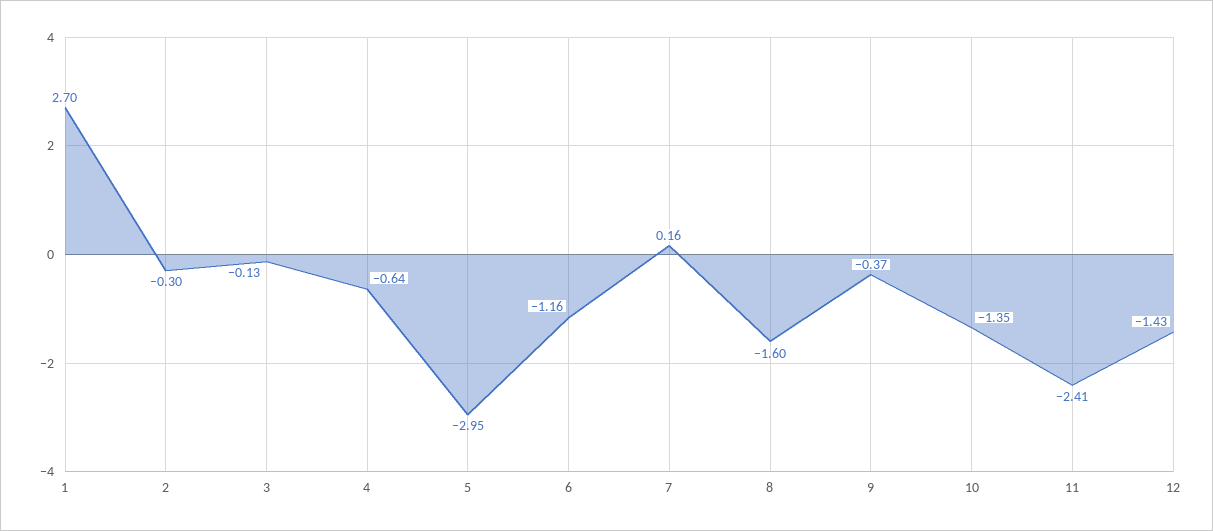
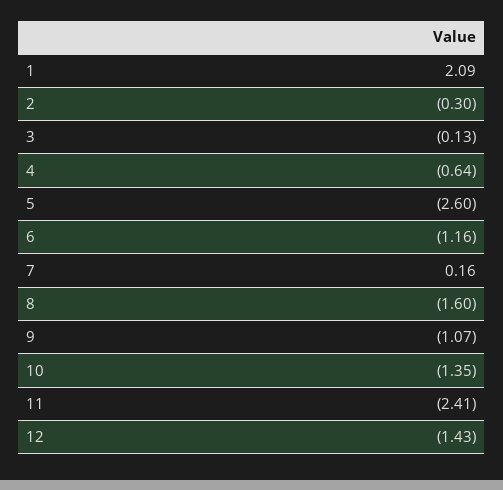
1: 2.7 -> 2.09
5: -2.95 -> -2.6
9: -0.37 -> -1.07

